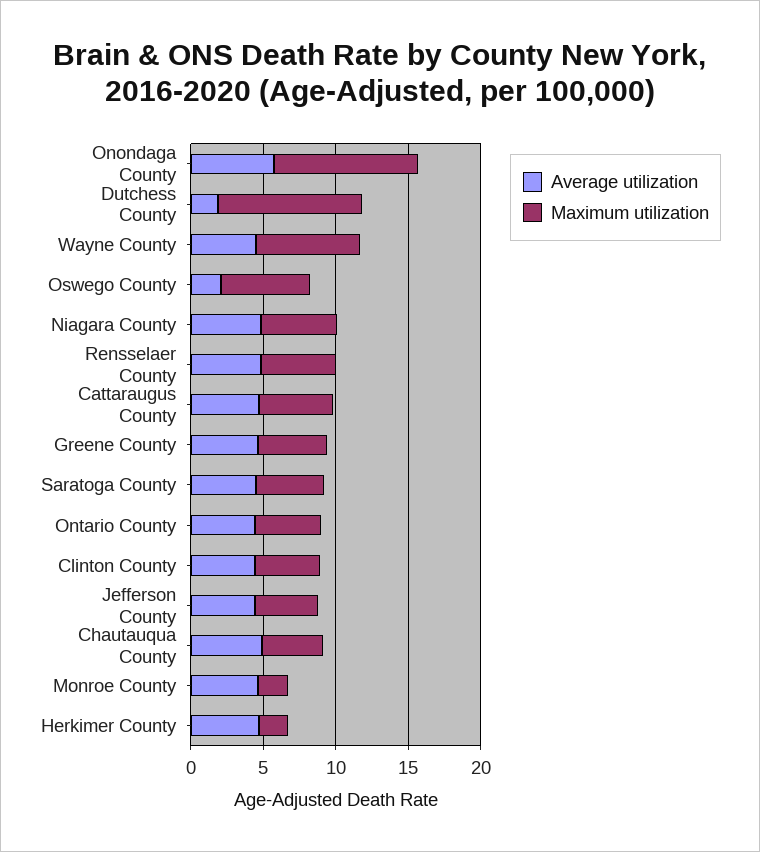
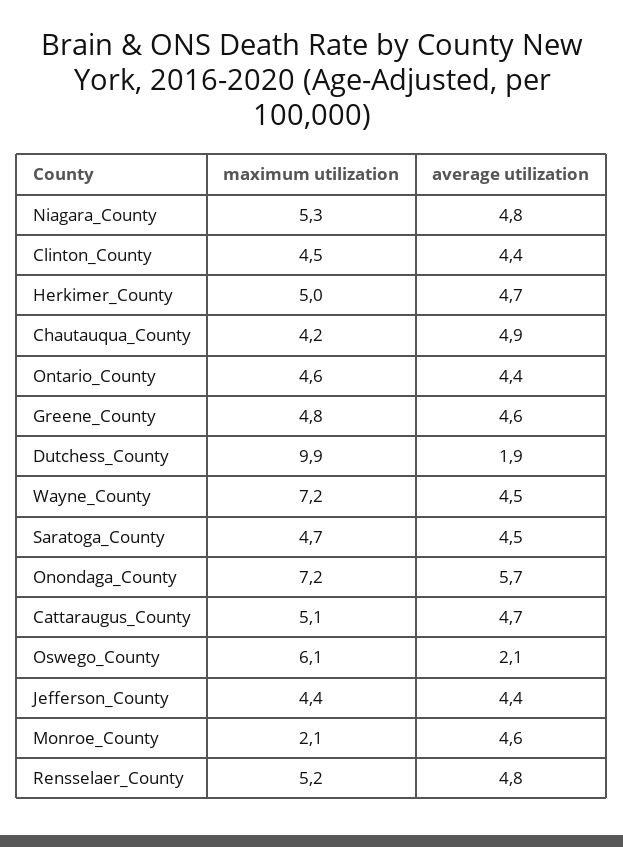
Maximum utilization, Onondaga County: 10 -> 7.2
Maximum utilization, Herkimer County: 2 -> 5

